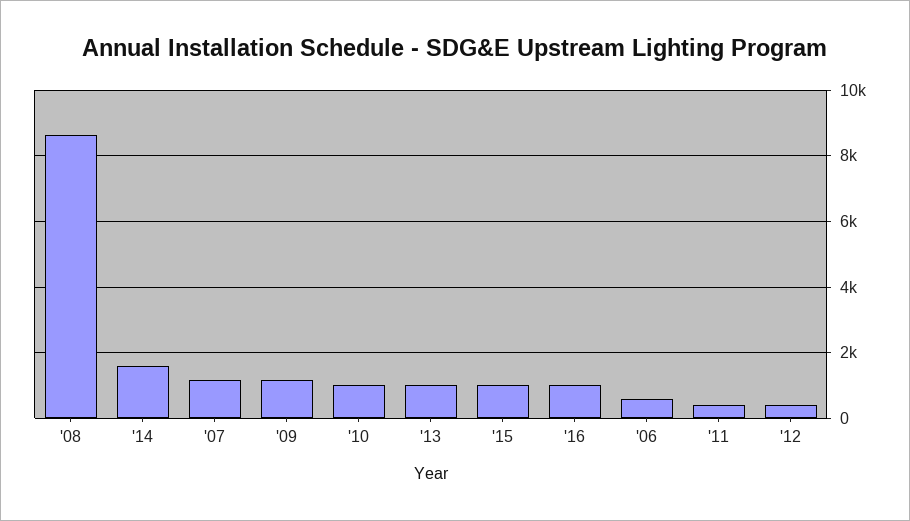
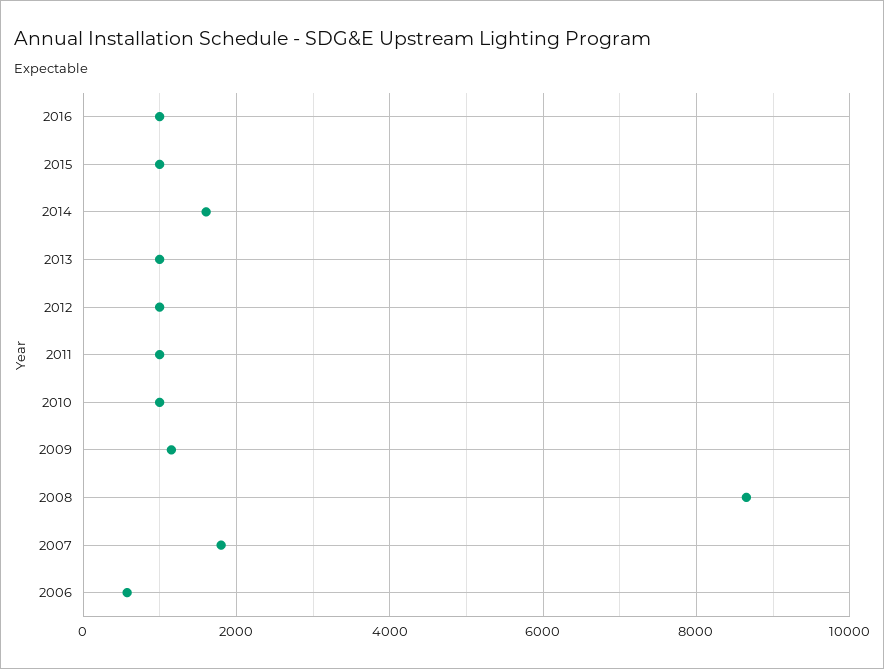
'07: 1200 -> 1800
'11: 400 -> 1000
'12: 400 -> 1000

